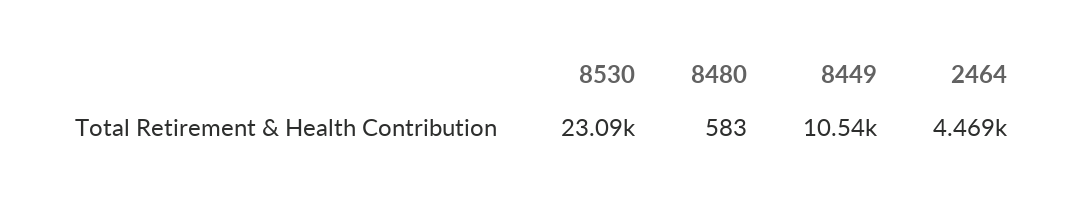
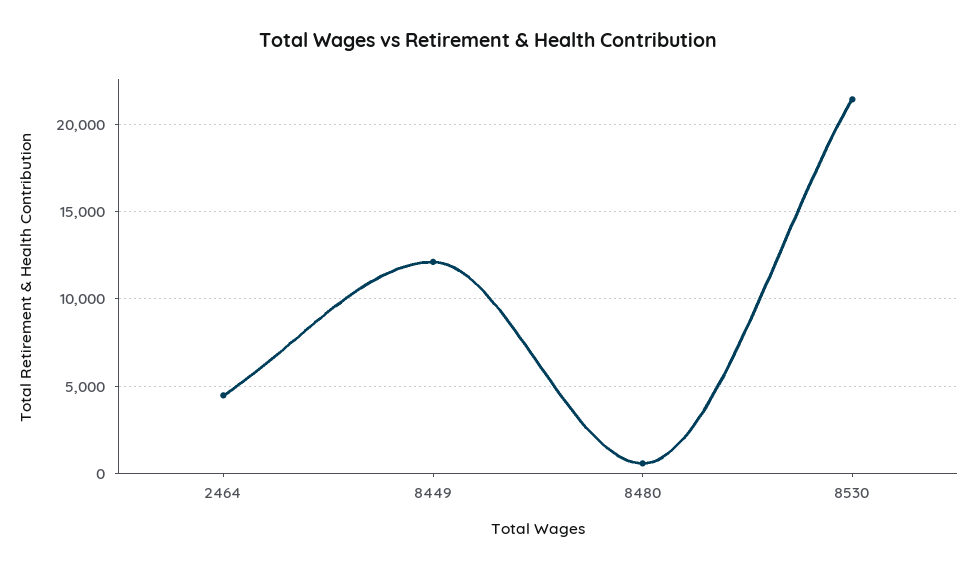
8530: 23090 -> 21500
8449: 10540 -> 12000

